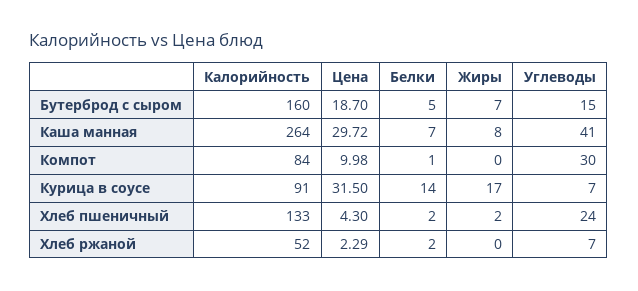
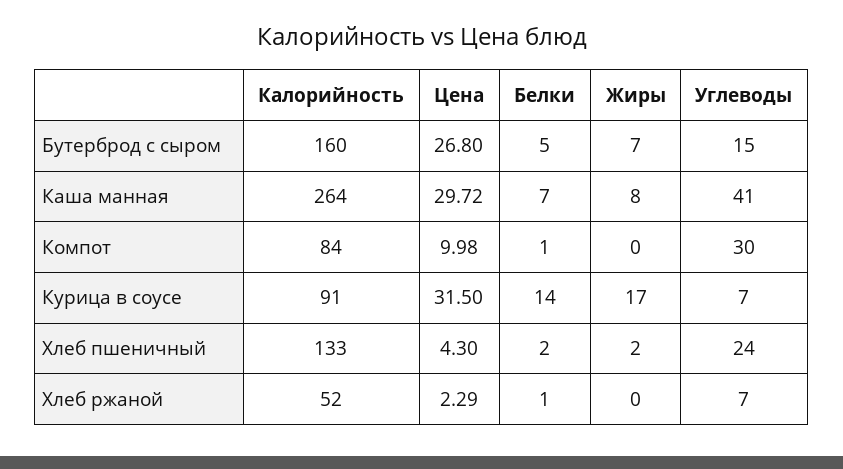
Цена, Бутерброд с сыром: 18.7 -> 26.8
Белки, Хлеб ржаной: 2 -> 1

